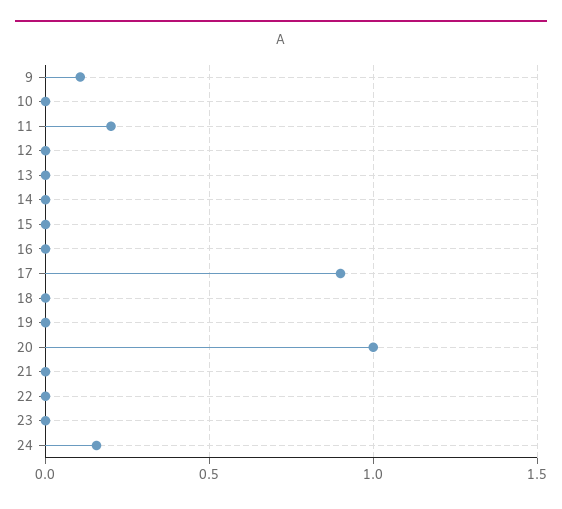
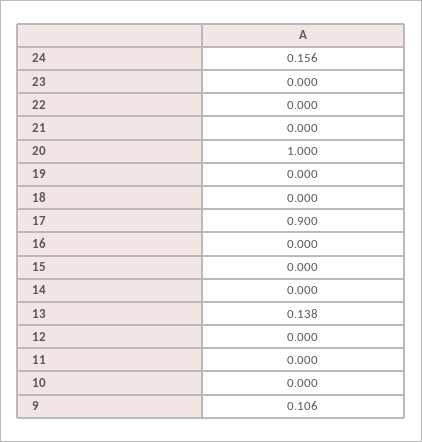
11: 0.2 -> 0
13: 0 -> 0.138

